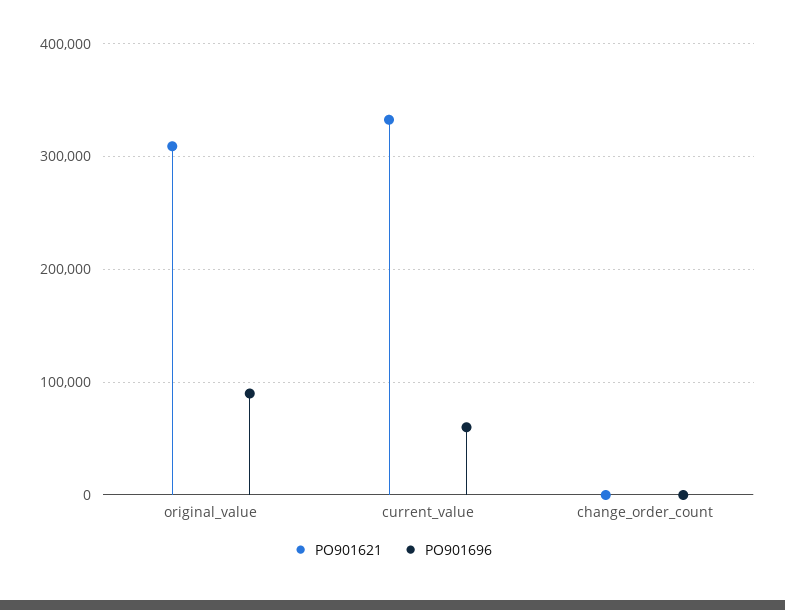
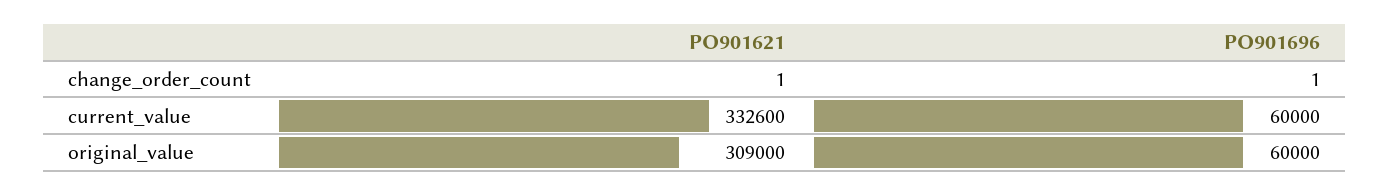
PO901696, original_value: 90000 -> 60000

